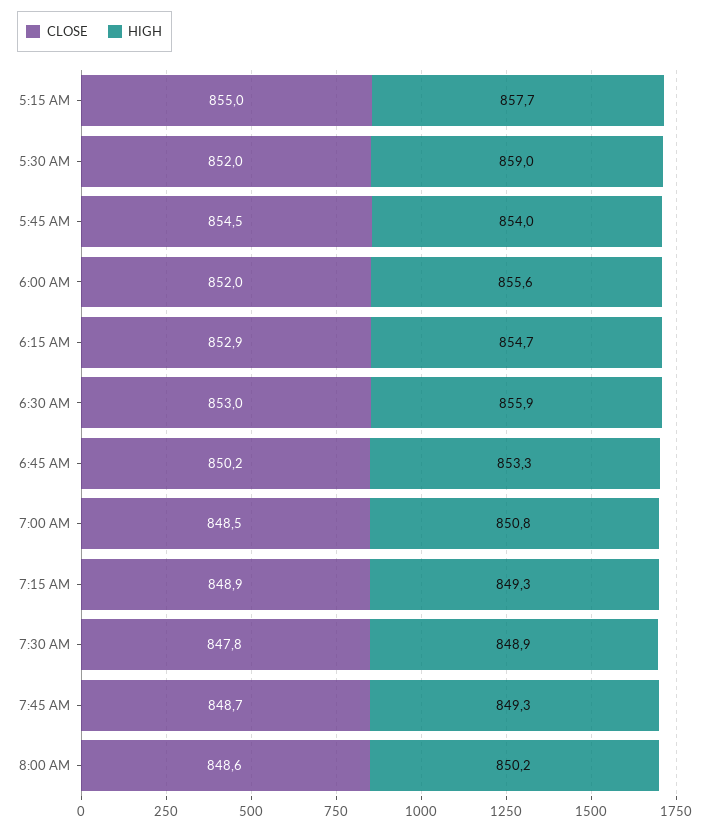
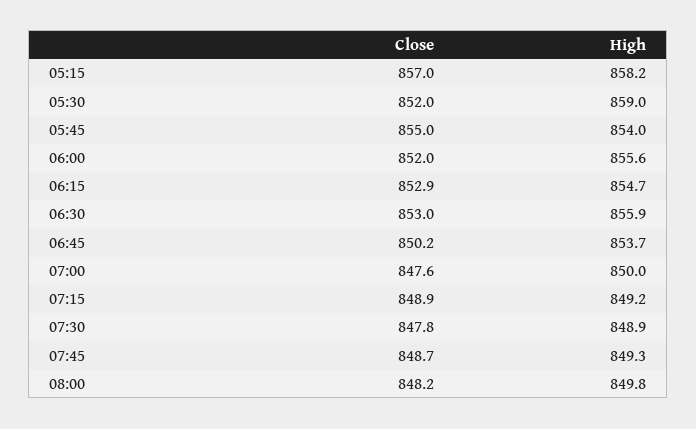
CLOSE, 5:15 AM: 855 -> 857
HIGH, 5:15 AM: 857.7 -> 858.2
CLOSE, 5:45 AM: 854.5 -> 855
HIGH, 6:45 AM: 853.3 -> 853.7
CLOSE, 7:00 AM: 848.5 -> 847.6
HIGH, 7:00 AM: 850.8 -> 850
HIGH, 7:15 AM: 849.3 -> 849.2
CLOSE, 8:00 AM: 848.6 -> 848.2
HIGH, 8:00 AM: 850.2 -> 849.8

